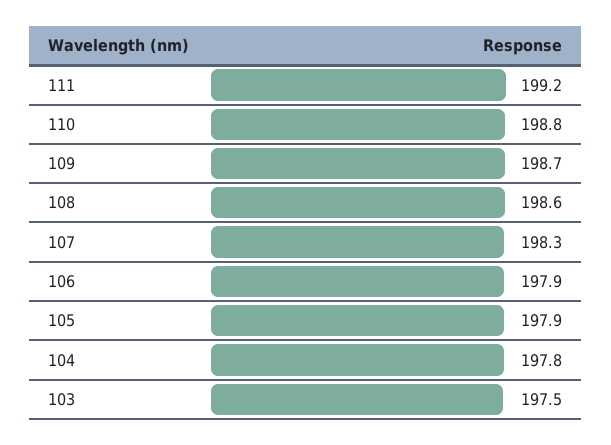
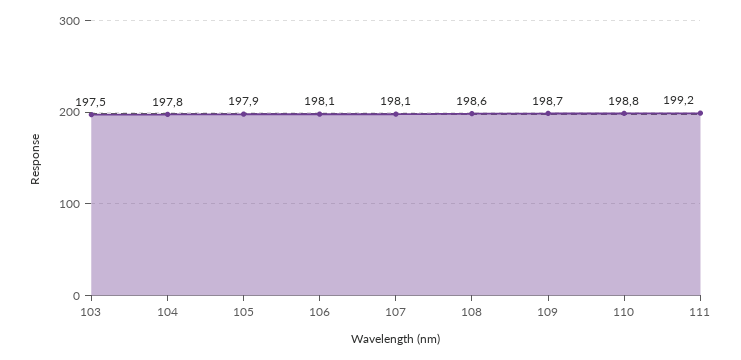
107: 198.3 -> 198.1
106: 197.9 -> 198.1

